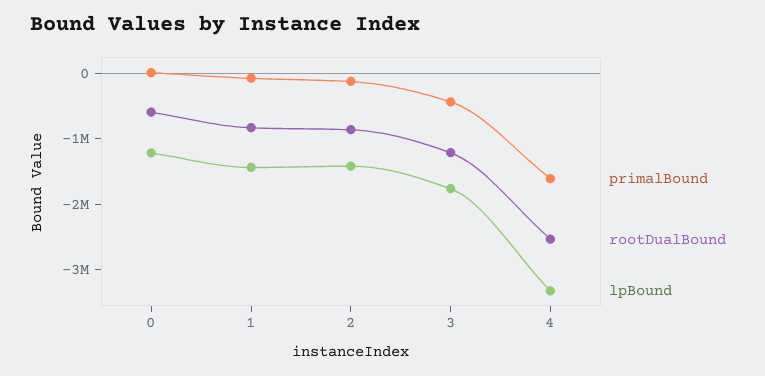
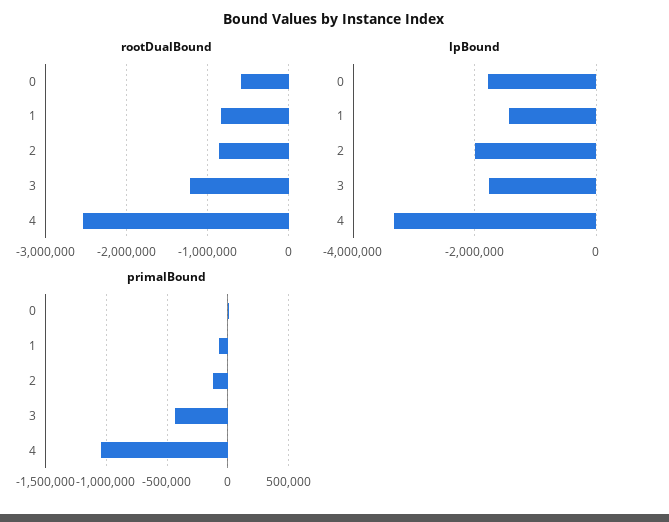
lpBound, 0: -1200000 -> -1800000
lpBound, 2: -1400000 -> -2000000
primalBound, 4: -1600000 -> -1050000

